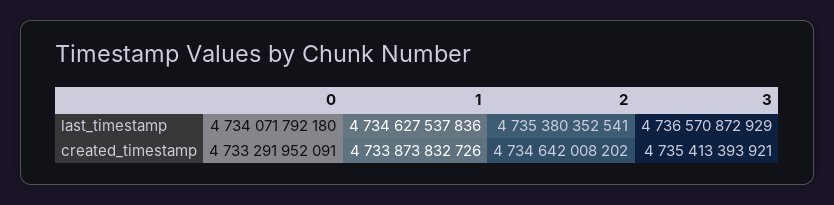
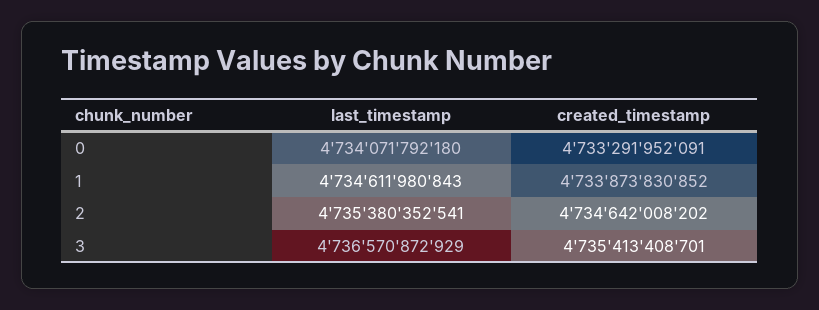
1, last_timestamp: 4734627537836 -> 4734611980843
1, created_timestamp: 4733873832726 -> 4733873830852
3, created_timestamp: 4735413393921 -> 4735413408701

